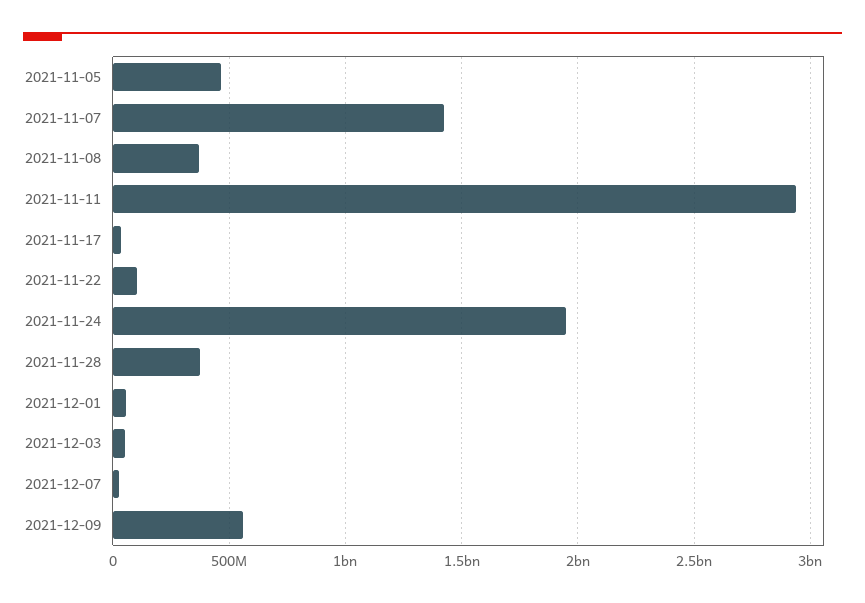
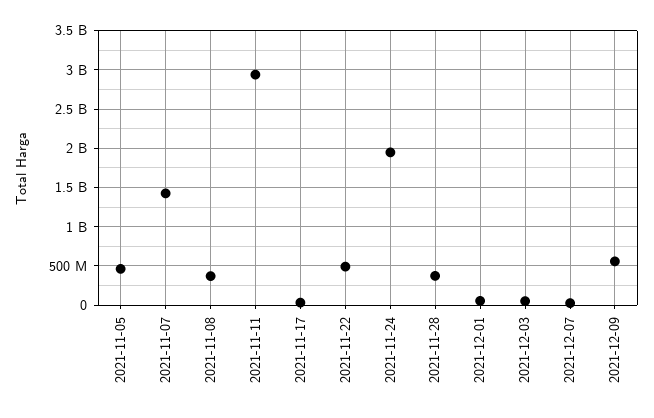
2021-11-22: 100000000 -> 500000000

